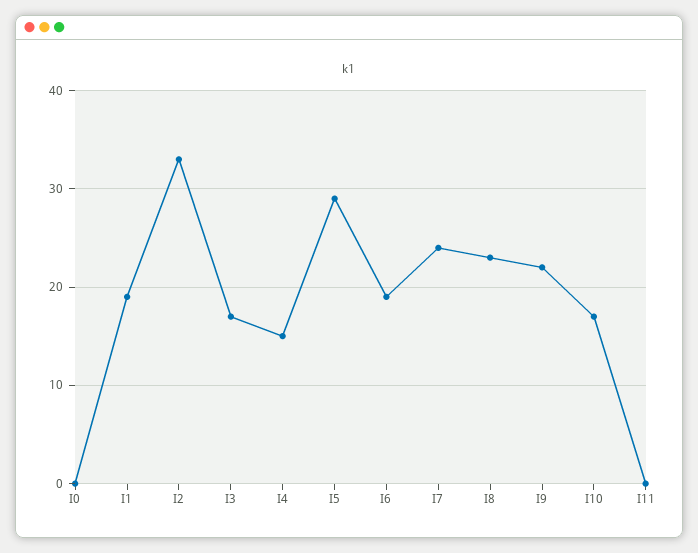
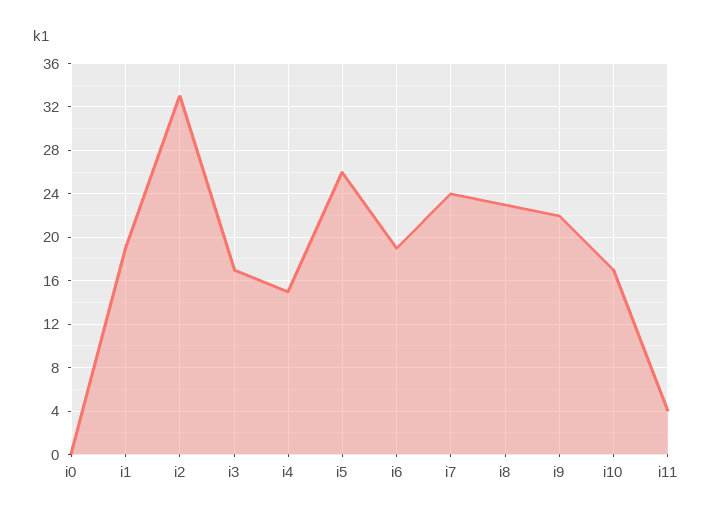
I5: 29 -> 26
I11: 0 -> 4

